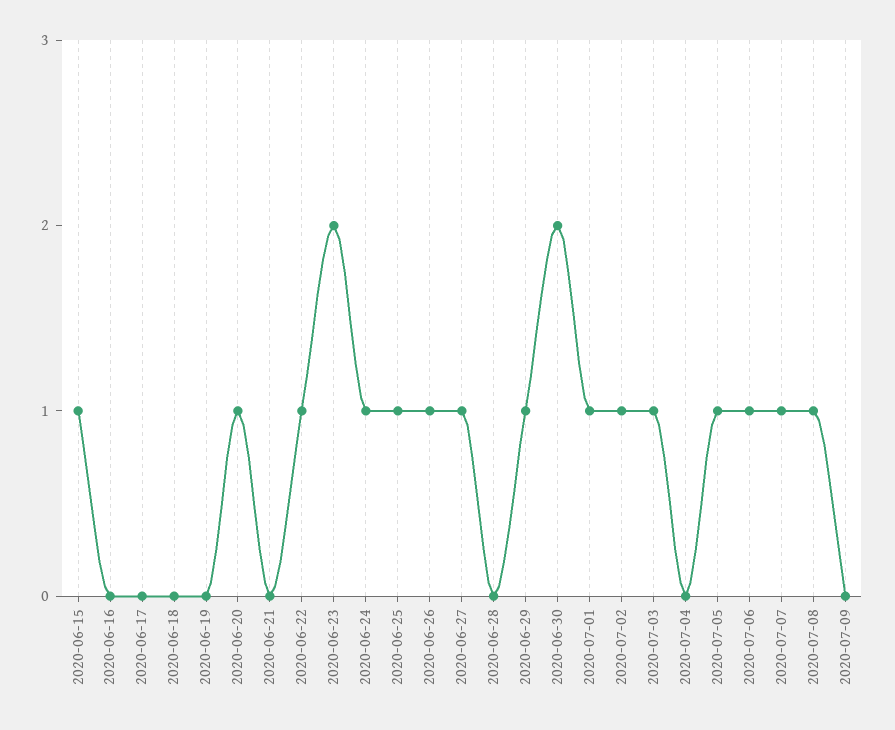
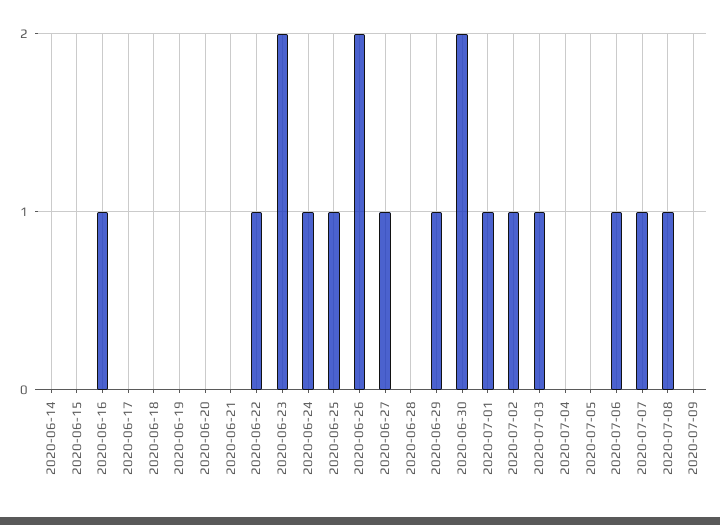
2020-06-15: 1 -> 0
2020-06-16: 0 -> 1
2020-06-20: 1 -> 0
2020-06-26: 1 -> 2
2020-07-05: 1 -> 0
2020-06-14: none -> 0

